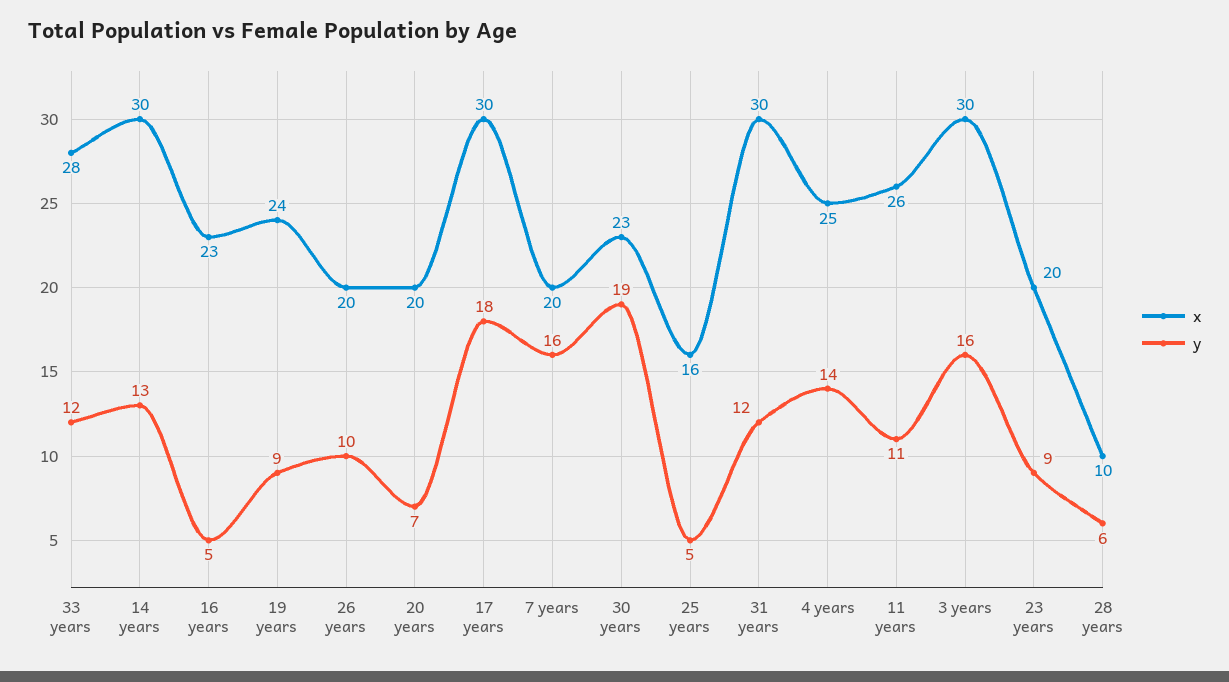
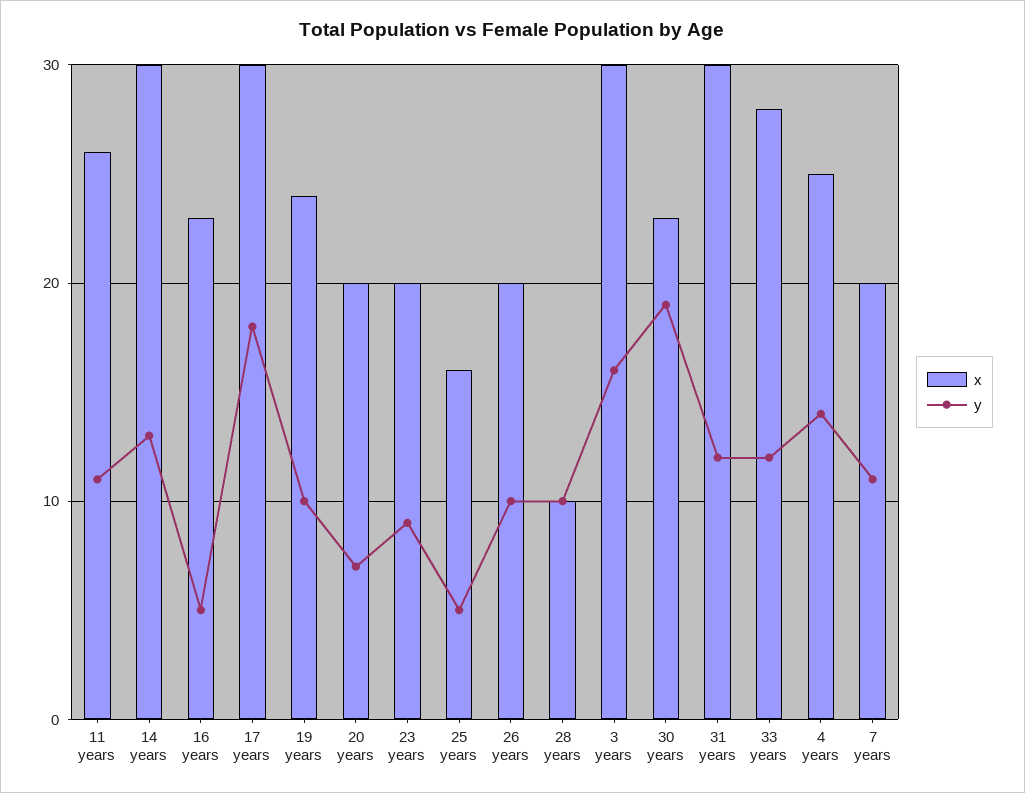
y, 19 years: 9 -> 10
y, 7 years: 16 -> 11
y, 28 years: 6 -> 10

